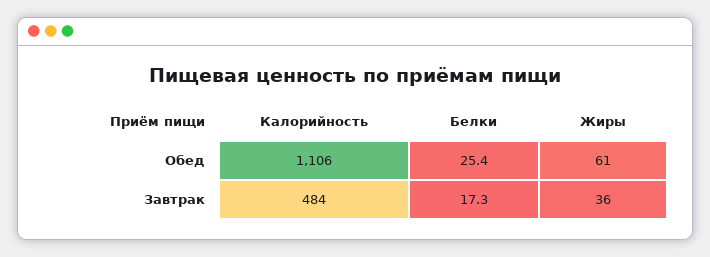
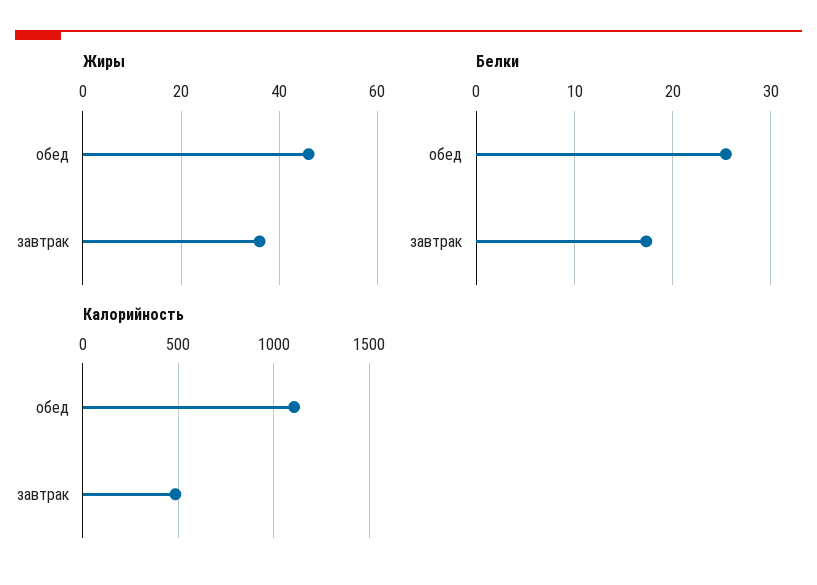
Жиры, Обед: 61 -> 45

